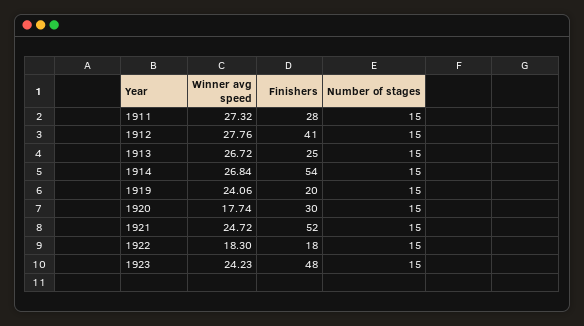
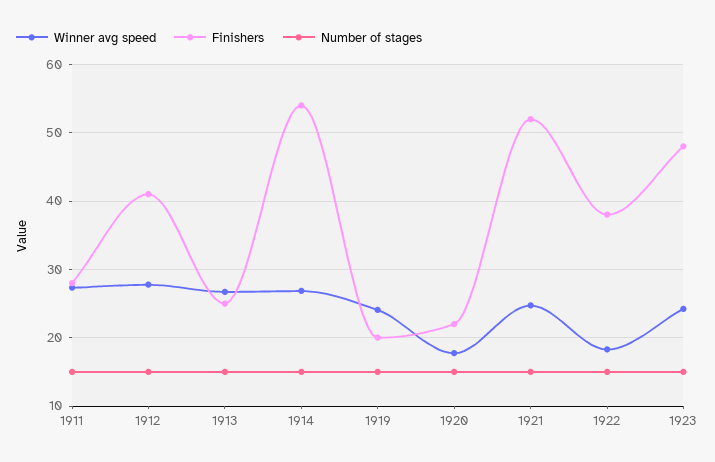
Finishers, 1920: 30 -> 22
Finishers, 1922: 18 -> 38

